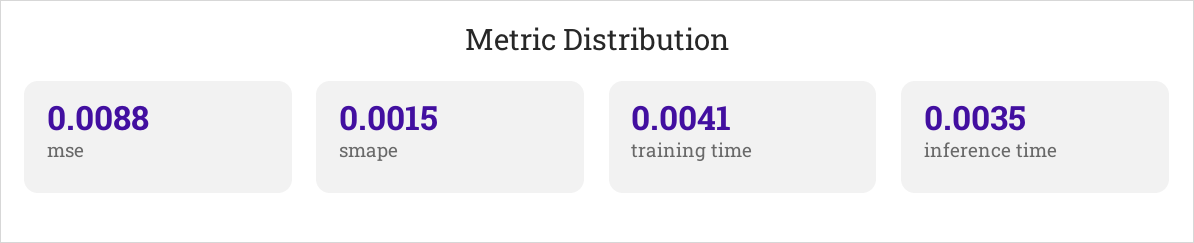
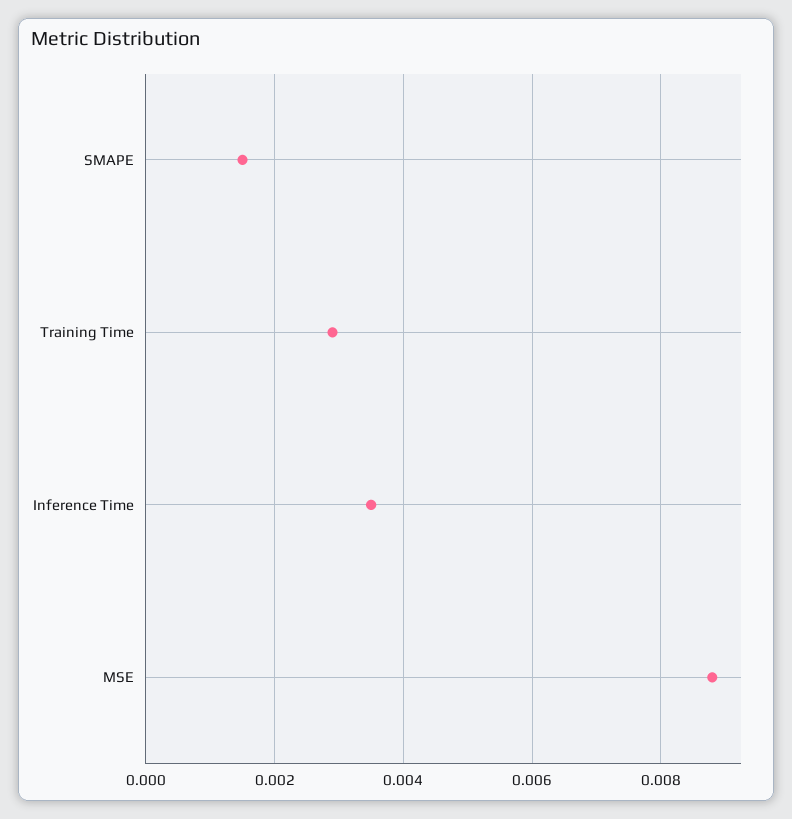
training time: 0.0041 -> 0.003

